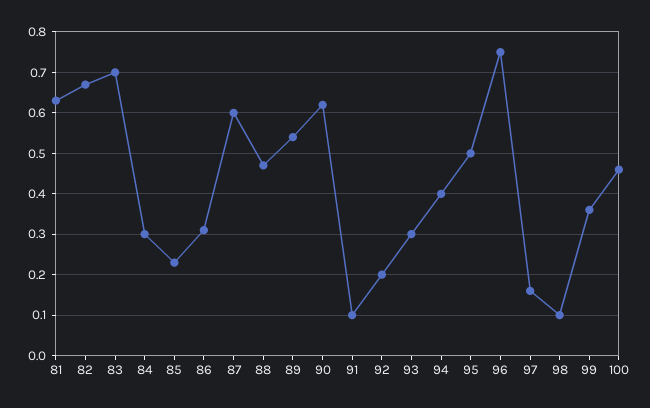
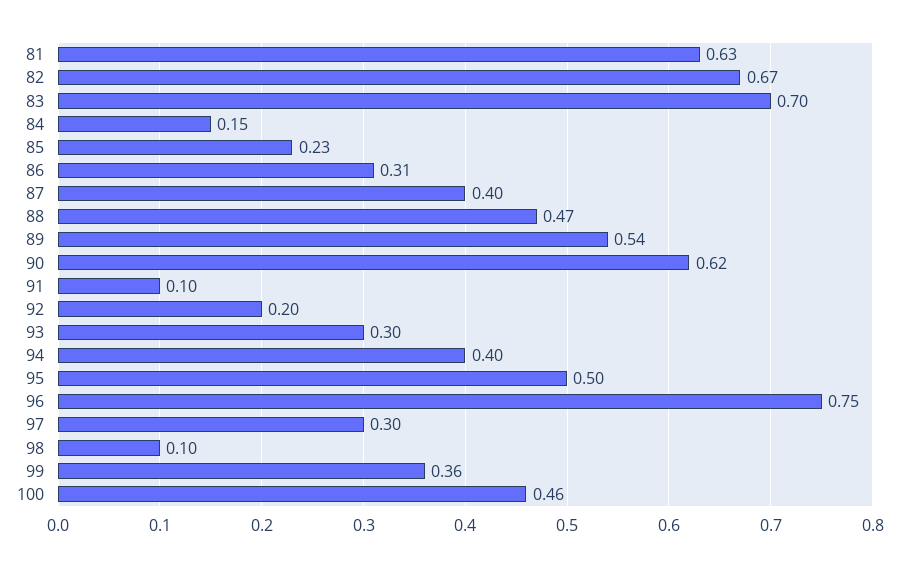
84: 0.3 -> 0.15
87: 0.6 -> 0.4
97: 0.15 -> 0.3

